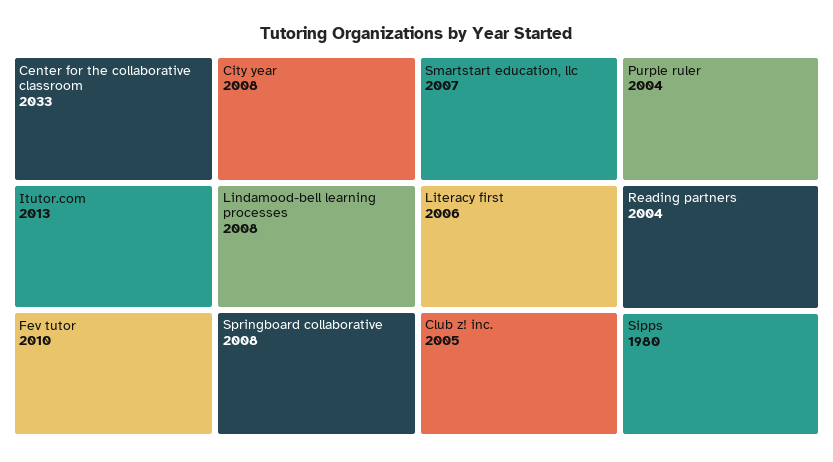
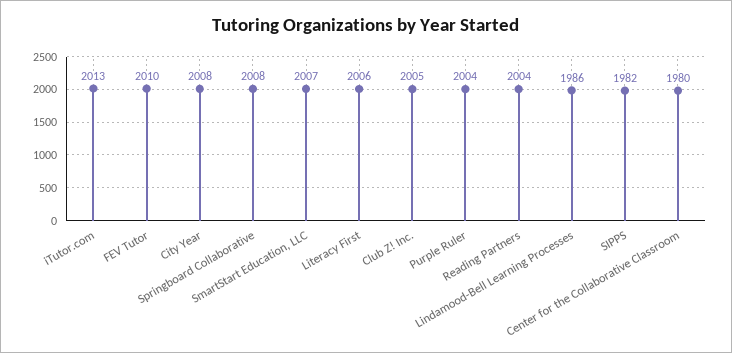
Center for the collaborative classroom: 2033 -> 1980
Lindamood-bell learning processes: 2008 -> 1986
Sipps: 1980 -> 1982

